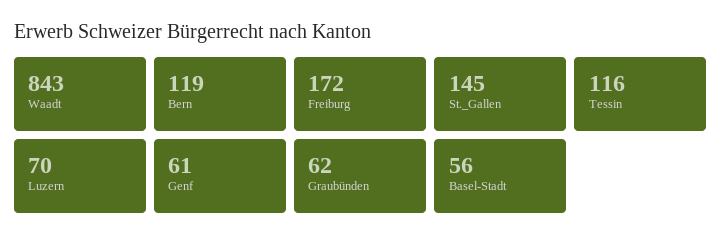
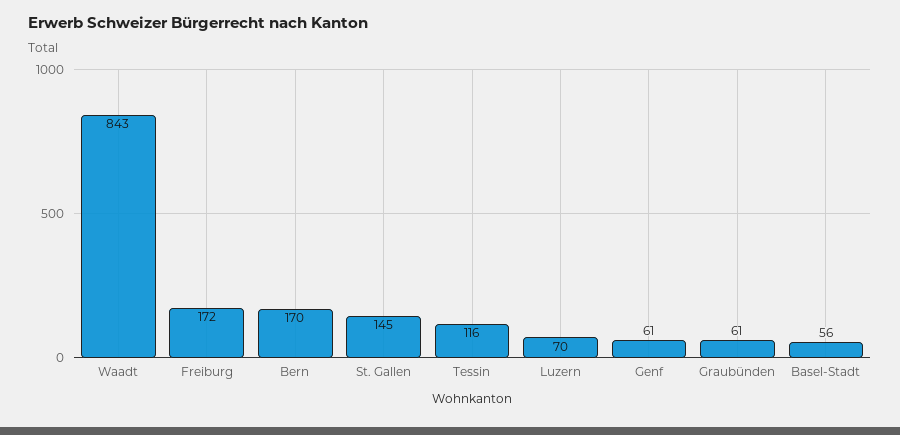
Bern: 119 -> 170
Graubünden: 62 -> 61

